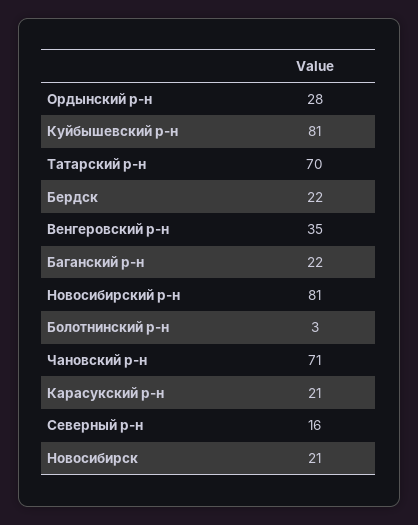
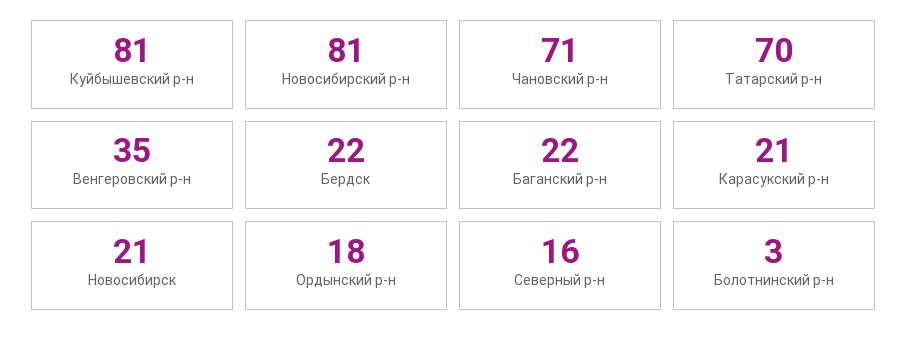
Ордынский р-н: 28 -> 18

